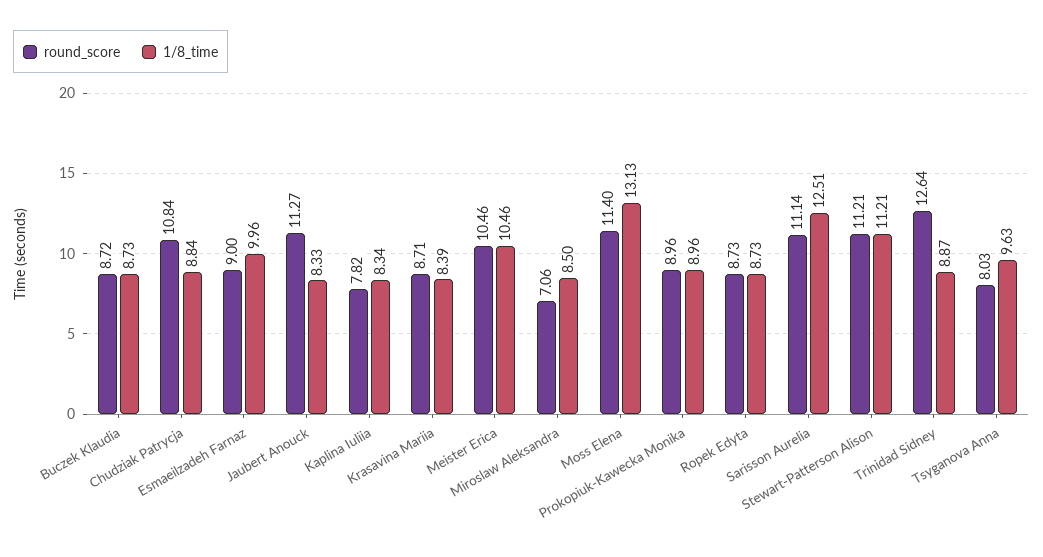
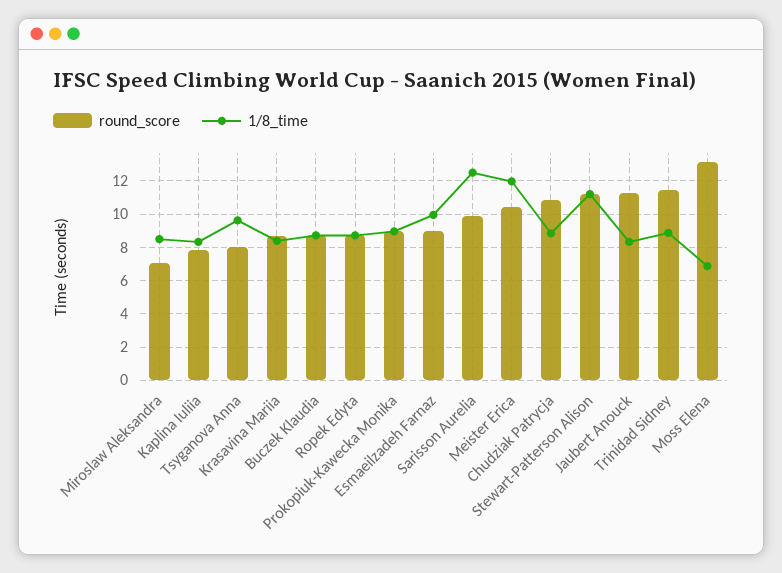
1/8_time, Meister Erica: 10.46 -> 12
round_score, Moss Elena: 11.4 -> 13
1/8_time, Moss Elena: 13.13 -> 7
round_score, Sarisson Aurelia: 11.14 -> 10
round_score, Trinidad Sidney: 12.64 -> 11.5

